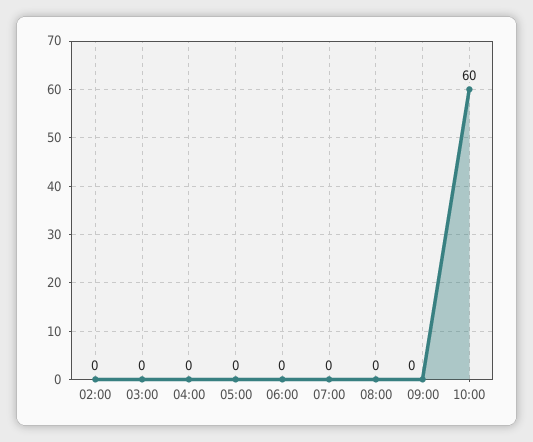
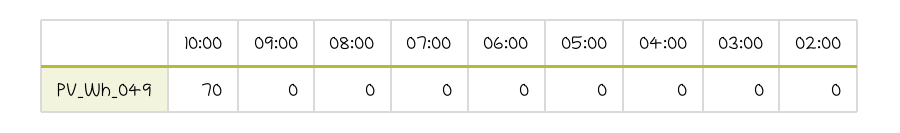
10:00: 60 -> 70

